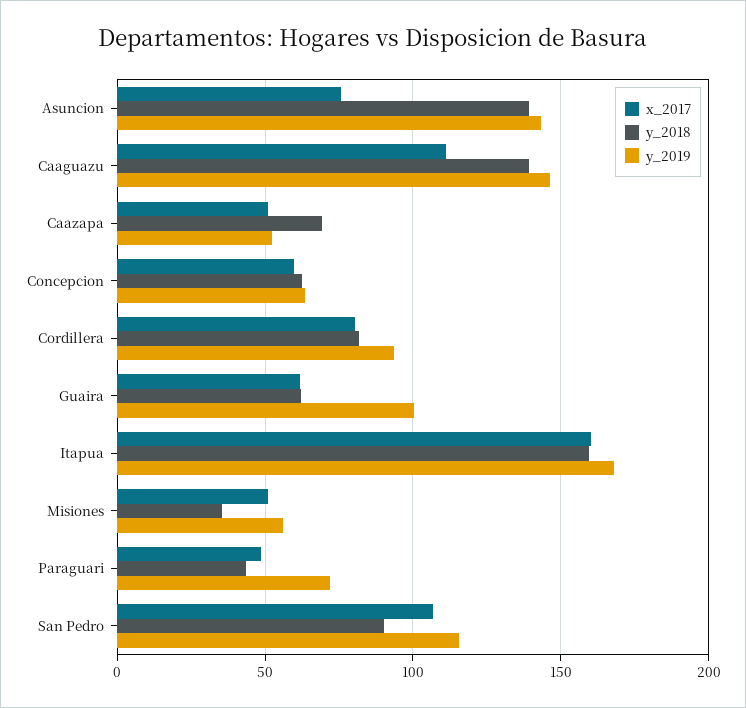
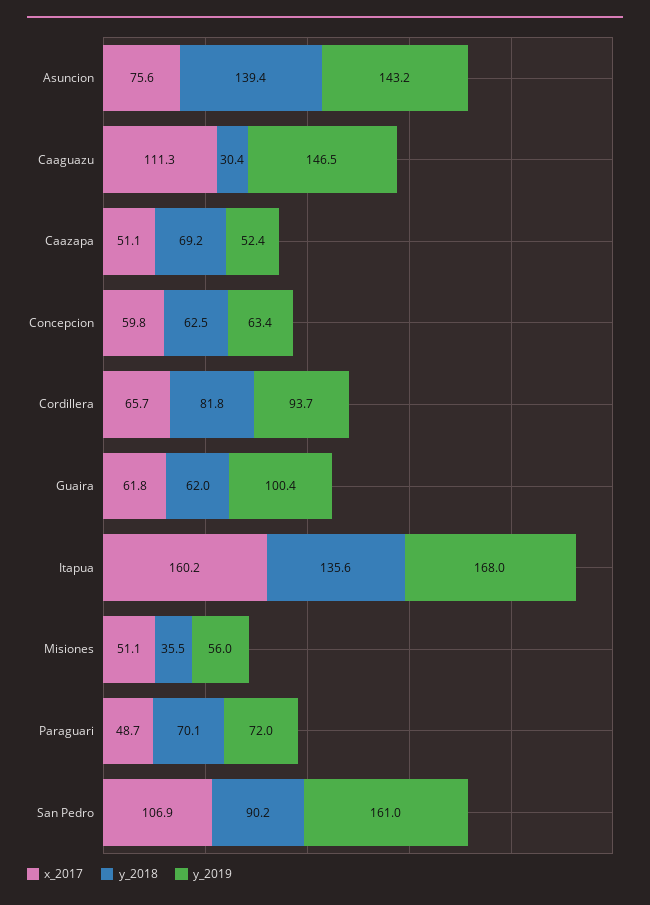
y_2018, Caaguazu: 140 -> 30.4
x_2017, Cordillera: 80 -> 65.7
y_2018, Itapua: 160 -> 135.6
y_2018, Paraguari: 45 -> 70.1
y_2019, San Pedro: 115 -> 161

